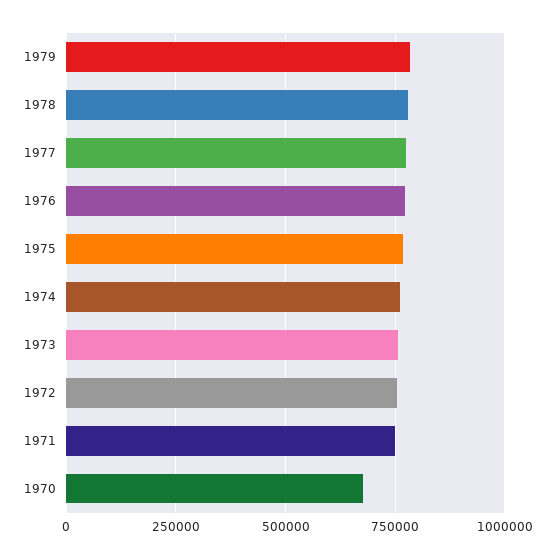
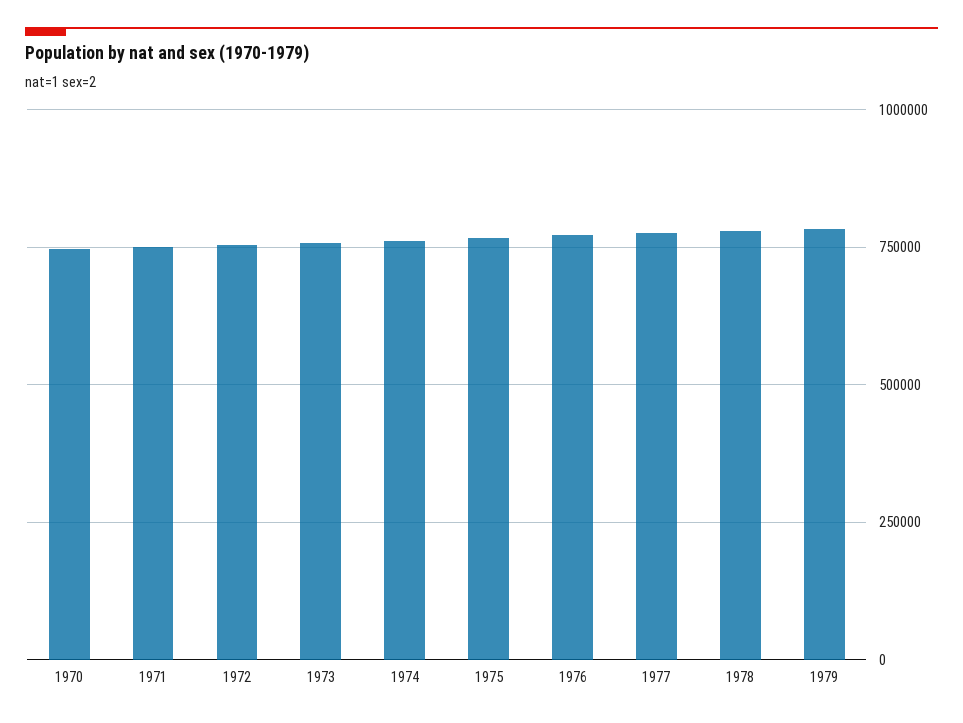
1970: 675000 -> 750000

